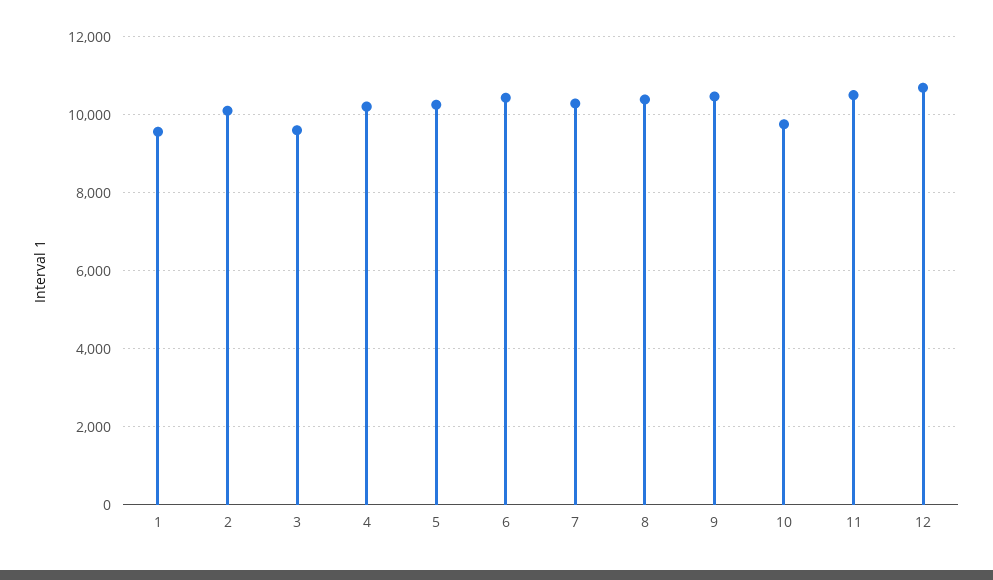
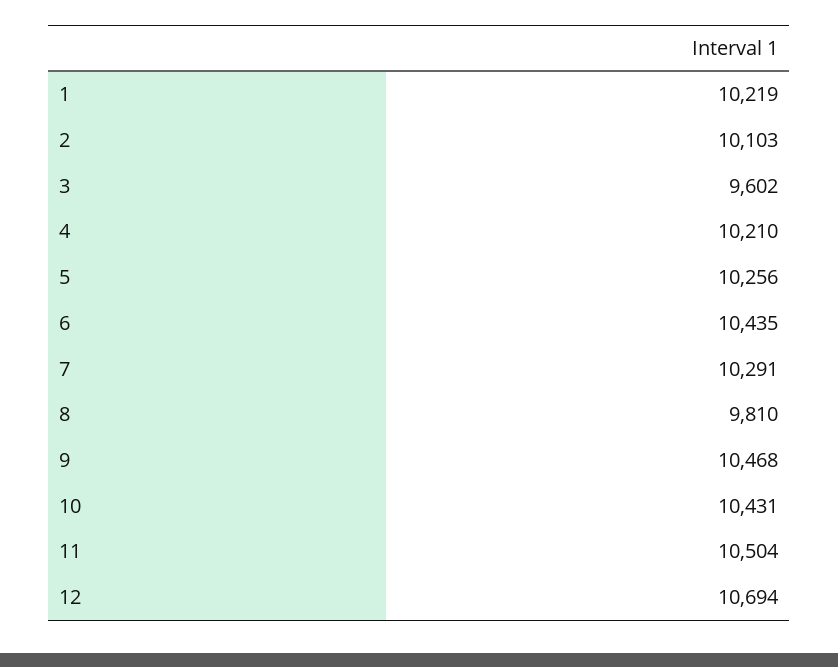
1: 9600 -> 10219
8: 10400 -> 9810
10: 9800 -> 10431

